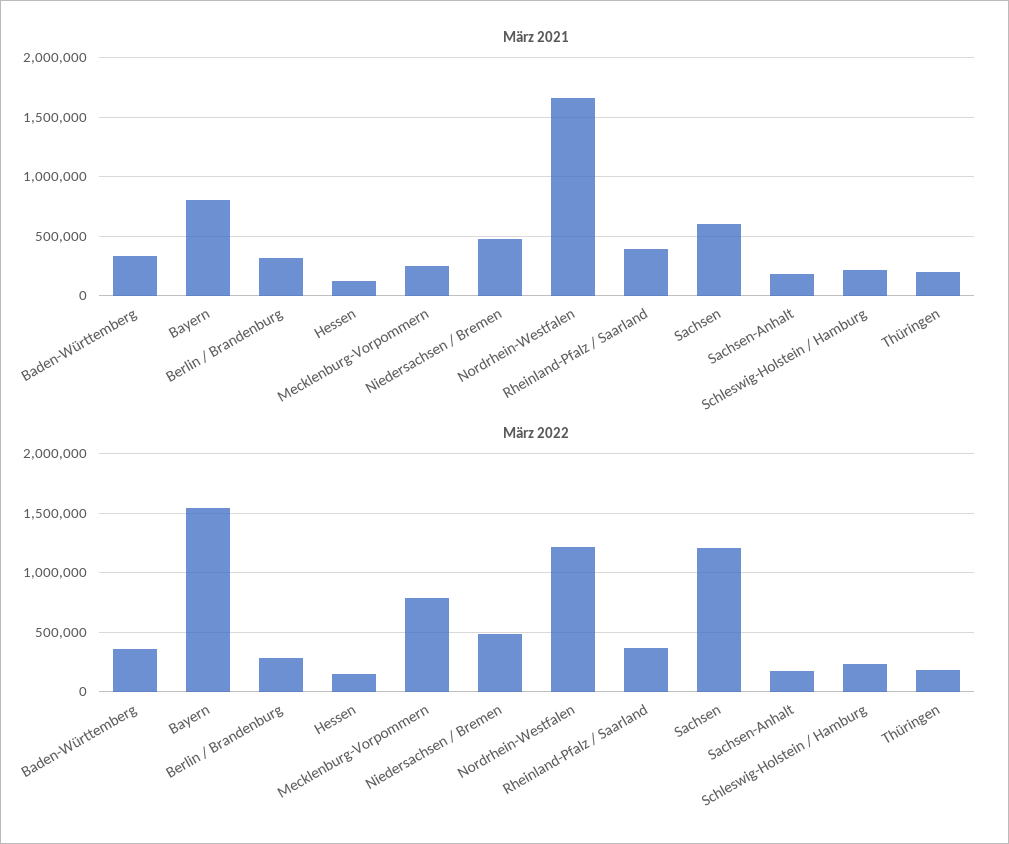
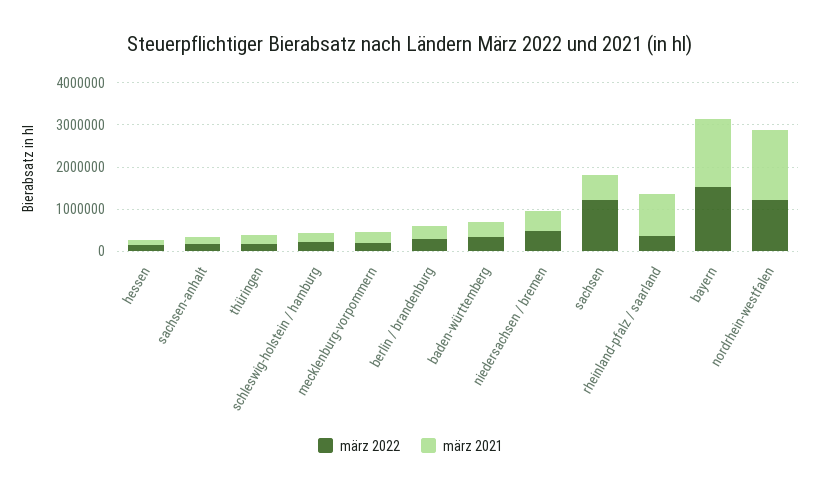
März 2021, Bayern: 800000 -> 1600000
März 2021, Rheinland-Pfalz / Saarland: 400000 -> 1000000
März 2022, Mecklenburg-Vorpommern: 800000 -> 200000

